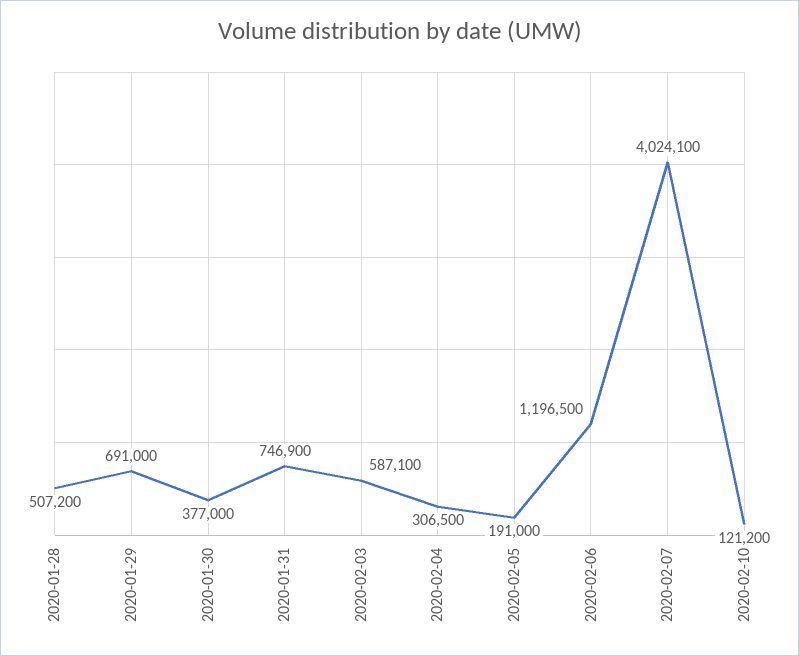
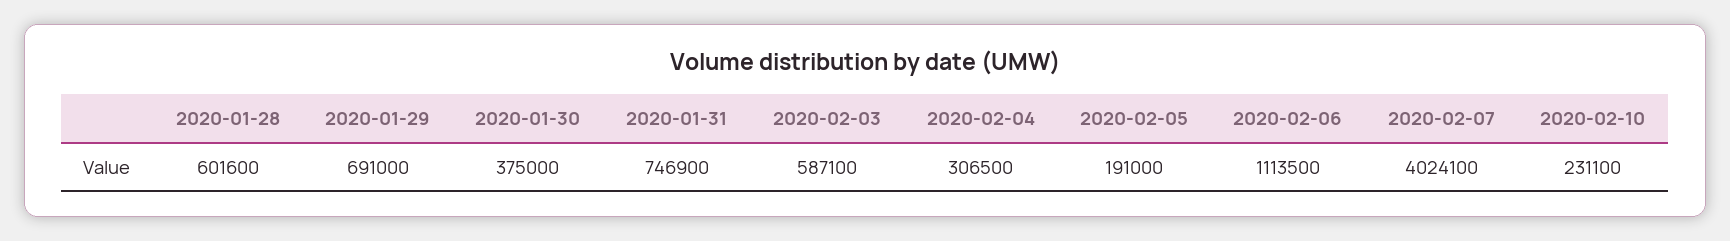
2020-01-28: 507200 -> 601600
2020-01-30: 377000 -> 375000
2020-02-06: 1196500 -> 1113500
2020-02-10: 121200 -> 231100

